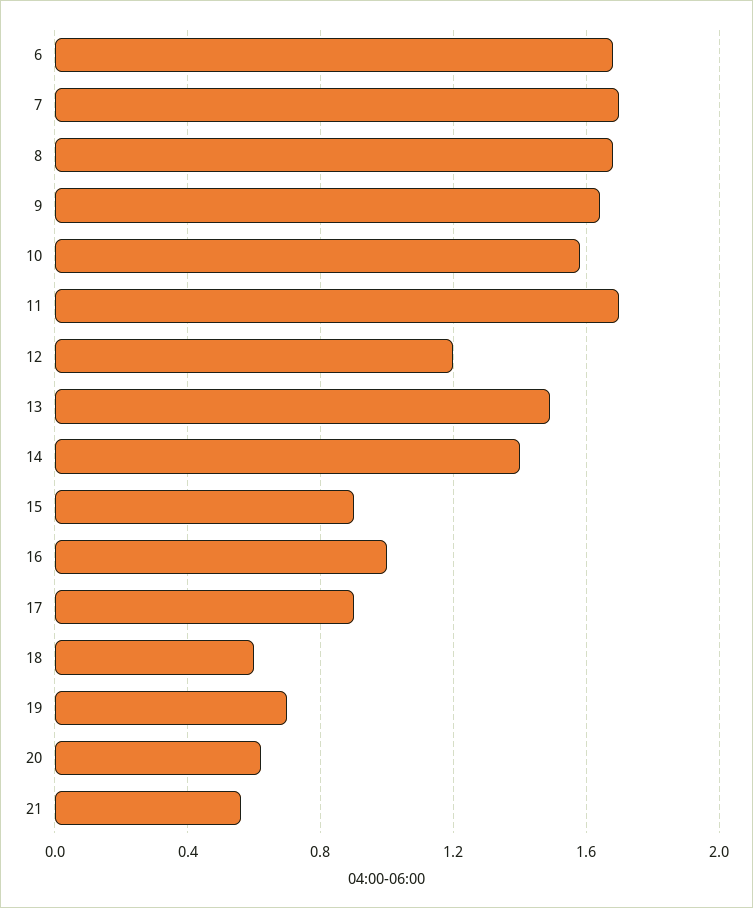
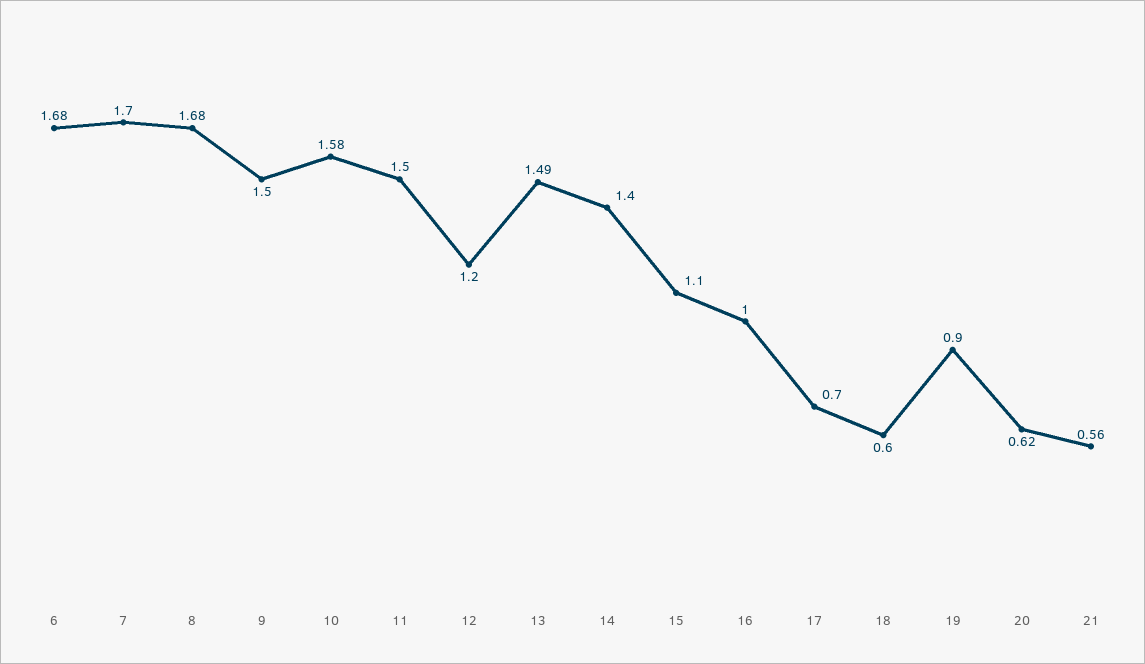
9: 1.65 -> 1.5
11: 1.7 -> 1.5
15: 0.9 -> 1.1
17: 0.9 -> 0.7
19: 0.7 -> 0.9

